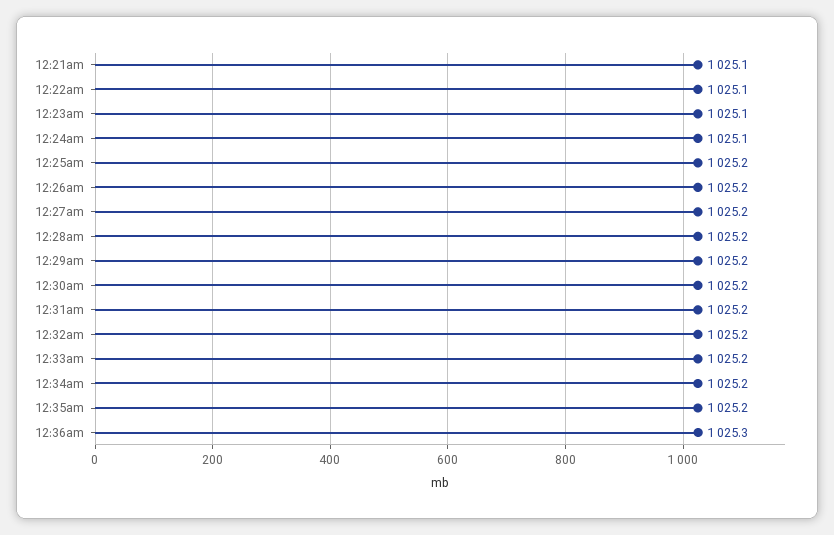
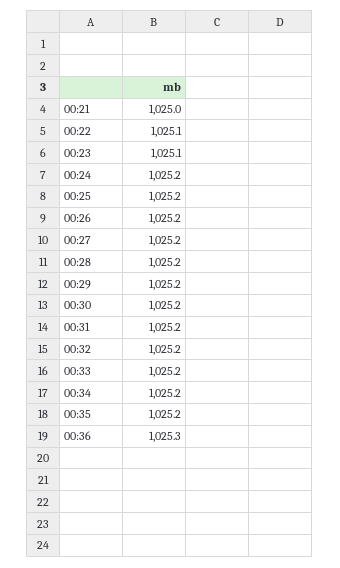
12:21am: 1025.1 -> 1025
12:24am: 1025.1 -> 1025.2

